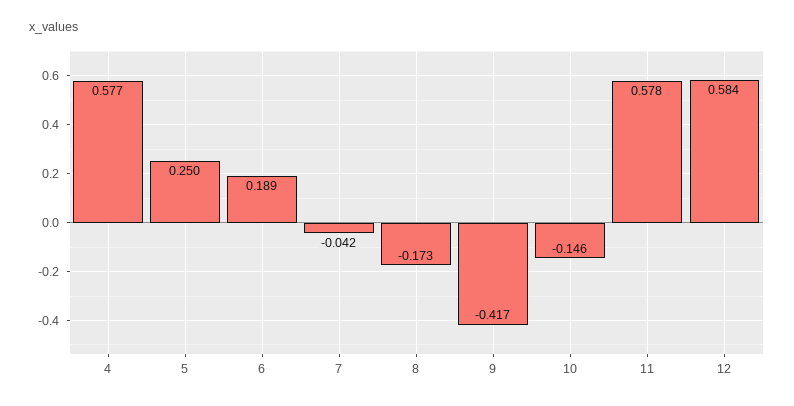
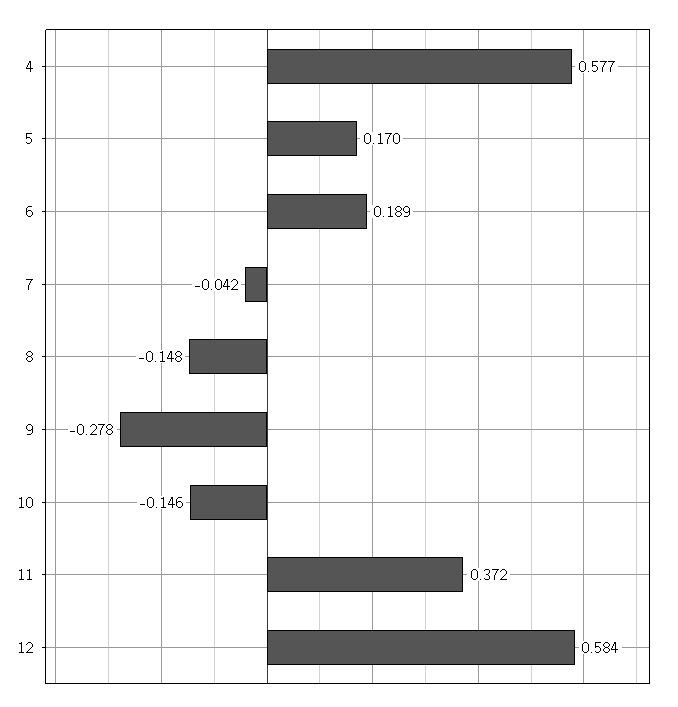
5: 0.25 -> 0.17
8: -0.173 -> -0.148
9: -0.417 -> -0.278
11: 0.578 -> 0.372

